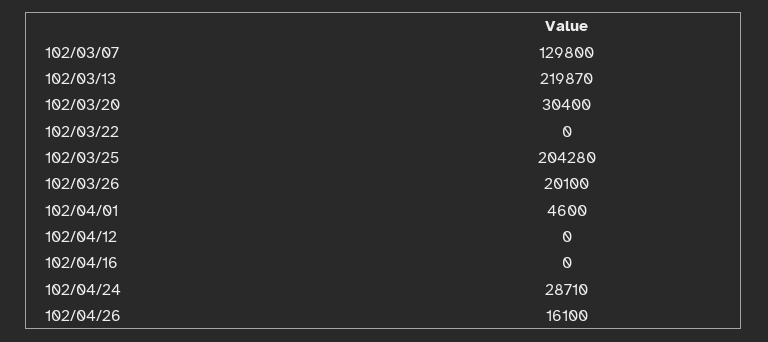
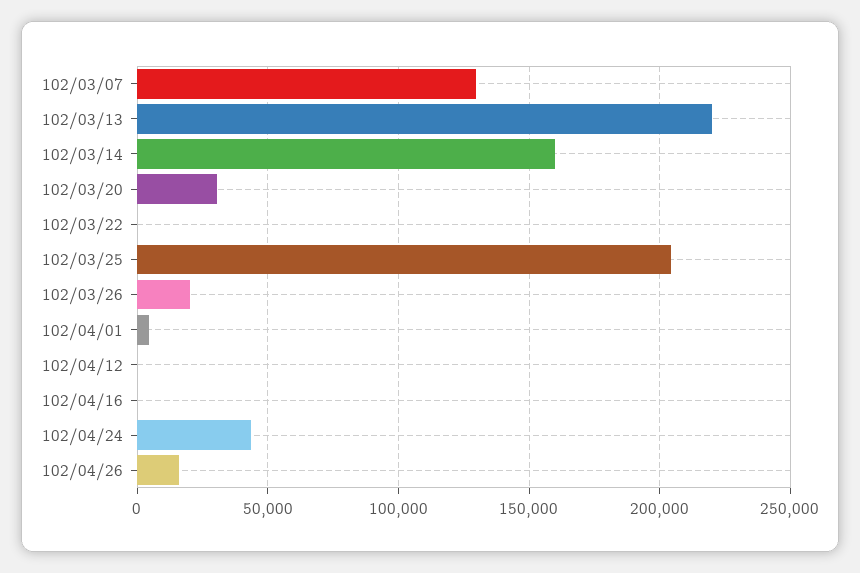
102/04/24: 28710 -> 45000
102/03/14: none -> 160000

